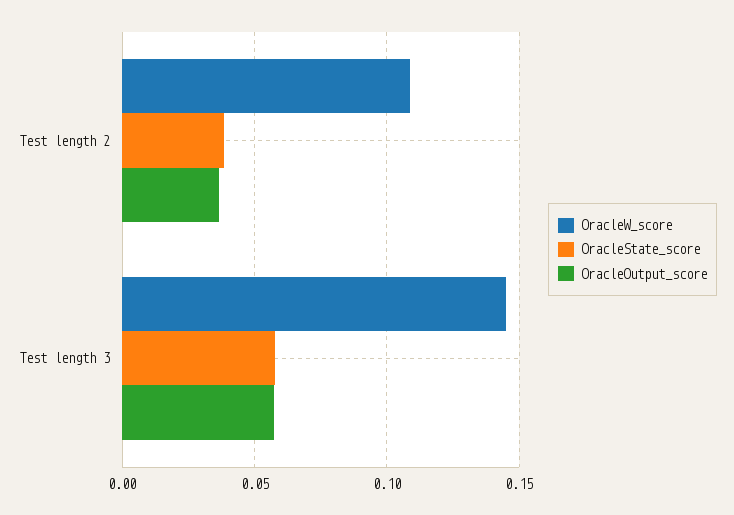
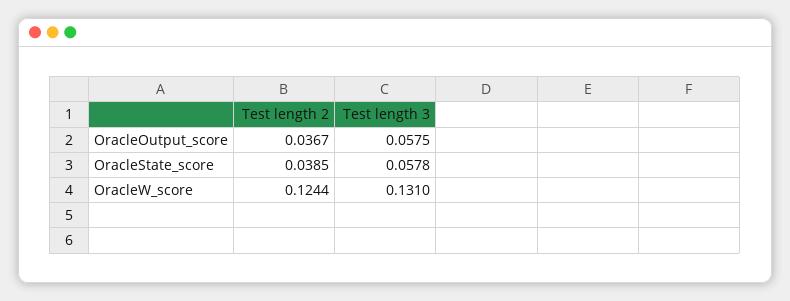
OracleW_score, Test length 2: 0.11 -> 0.1244
OracleW_score, Test length 3: 0.145 -> 0.131

